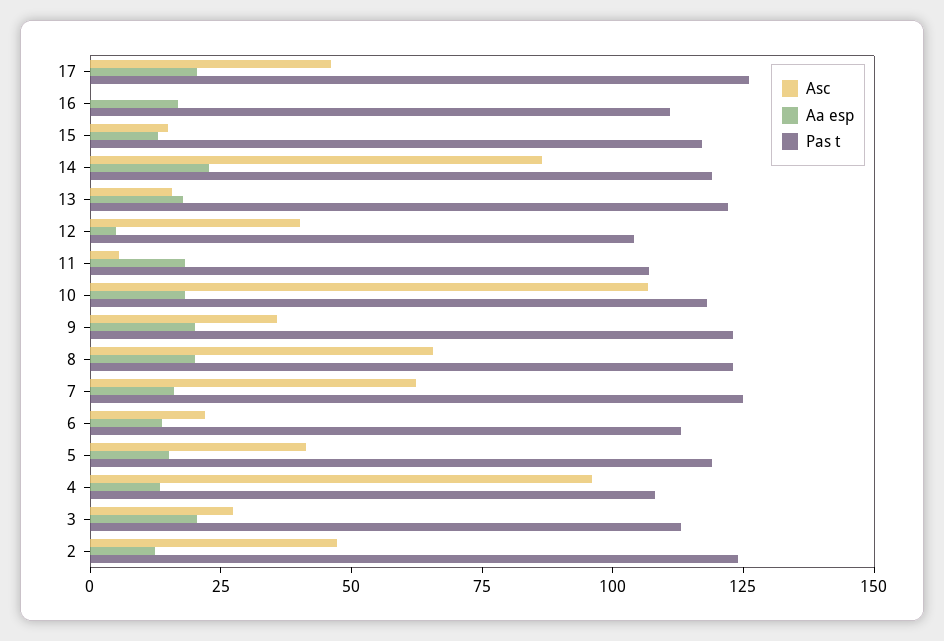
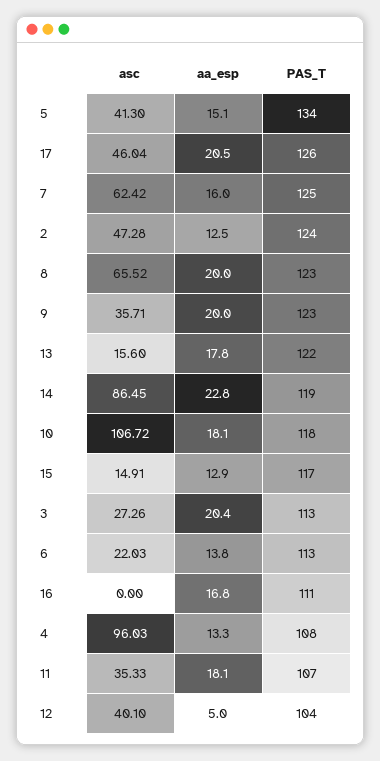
Asc, 11: 5 -> 35.33
Pas t, 5: 120 -> 134

